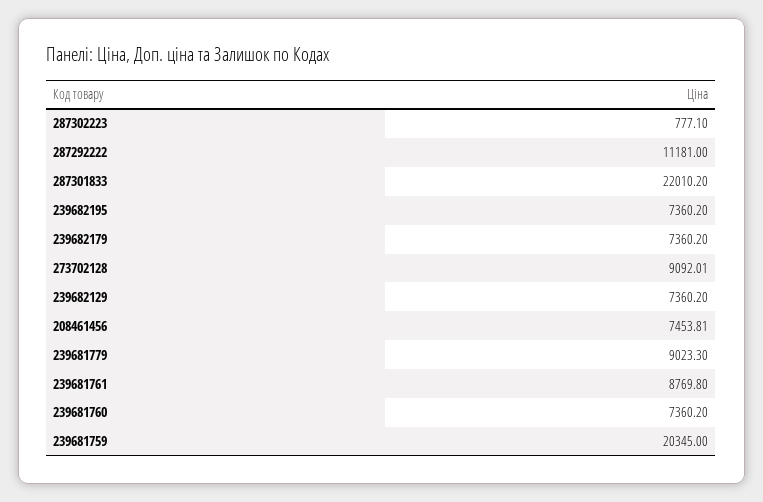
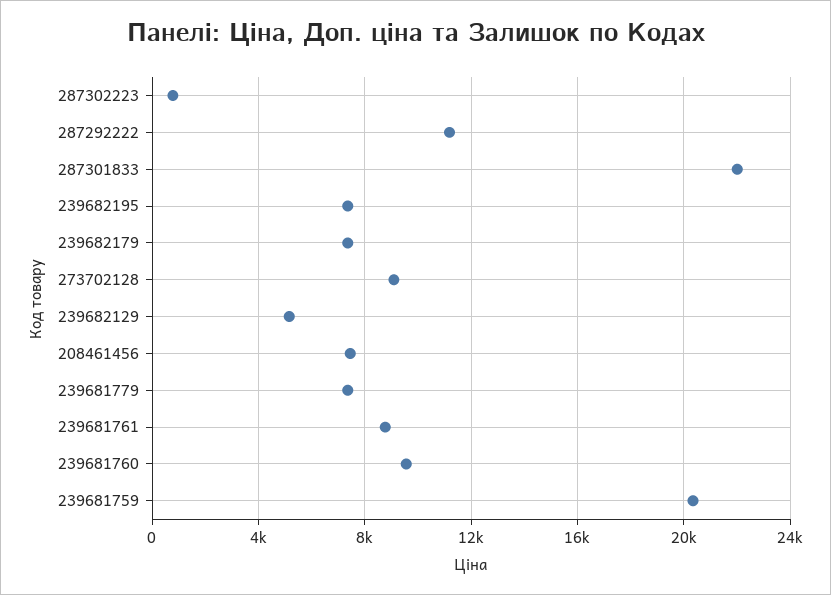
239682129: 7360.2 -> 5000
239681779: 9023.3 -> 7500
239681760: 7360.2 -> 9500

